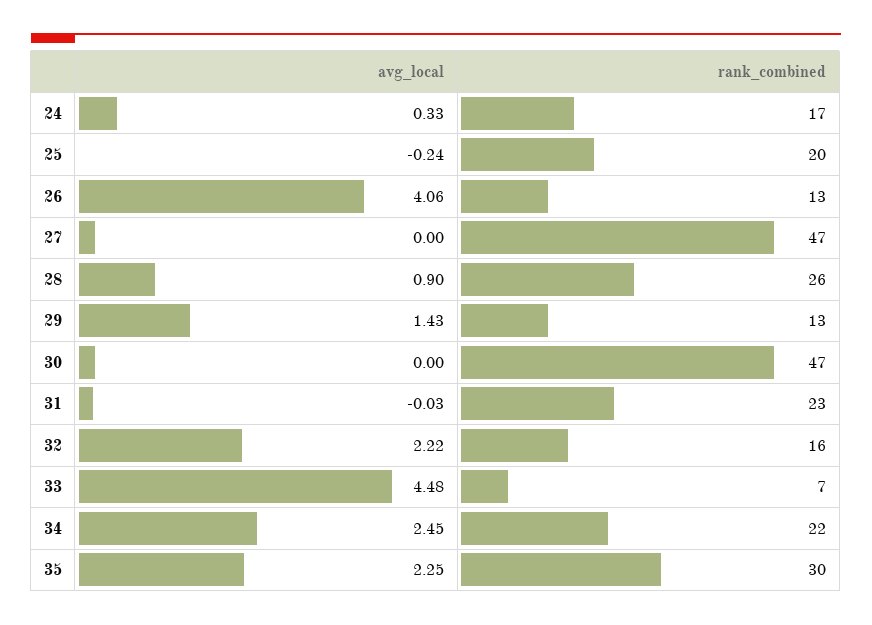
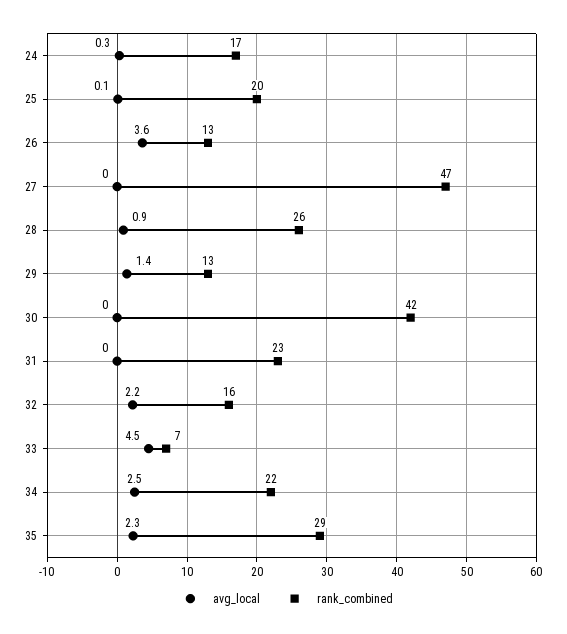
avg_local, 25: -0.24 -> 0.1
avg_local, 26: 4.06 -> 3.6
rank_combined, 30: 47 -> 42
rank_combined, 35: 30 -> 29

